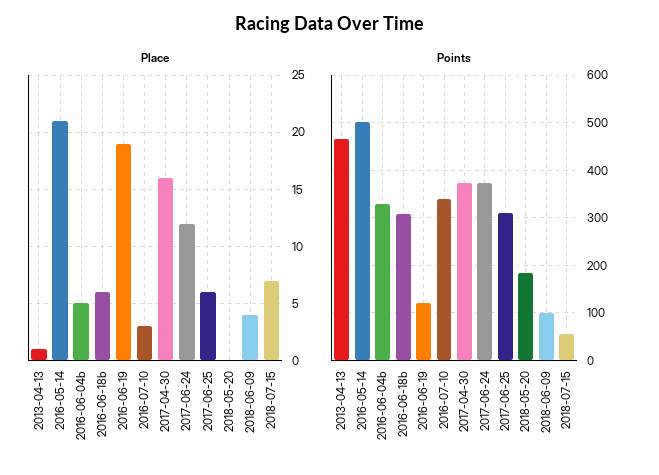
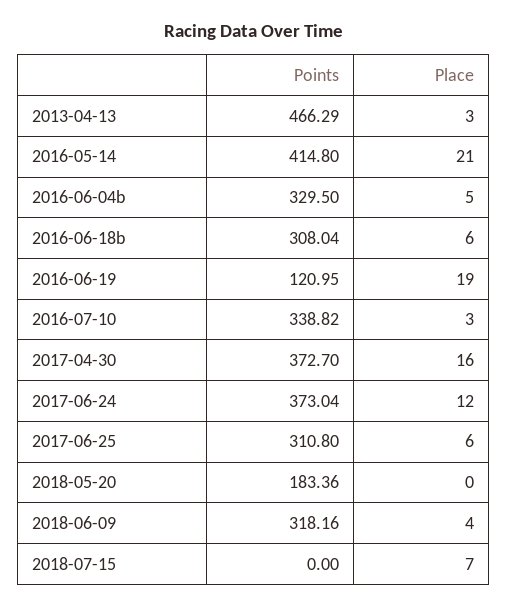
Place, 2013-04-13: 1 -> 3
Points, 2016-05-14: 500 -> 414.8
Points, 2018-06-09: 100 -> 318.16
Points, 2018-07-15: 60 -> 0

